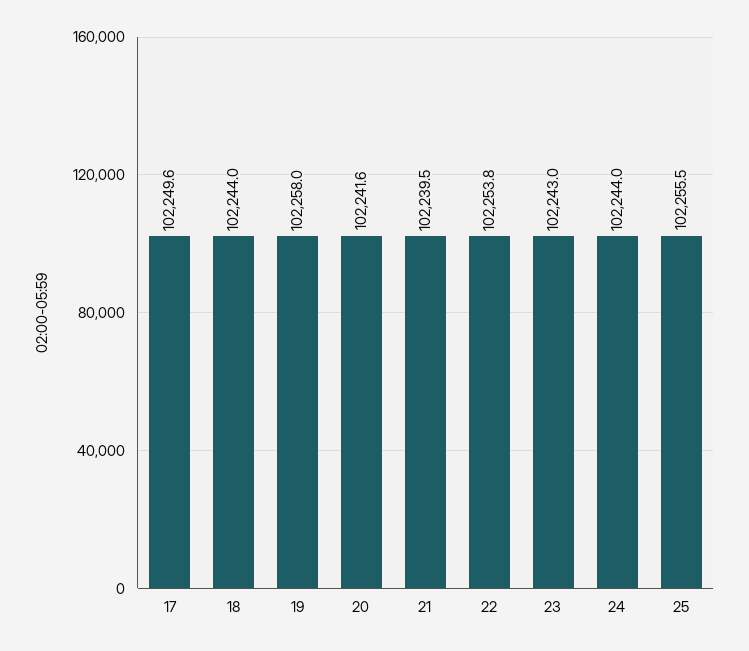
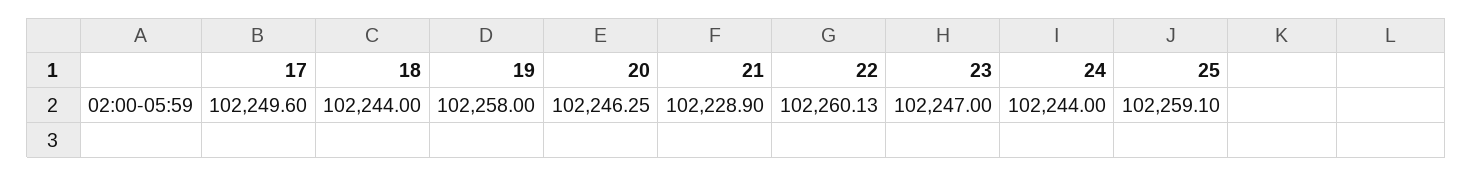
20: 102241.6 -> 102246.25
21: 102239.5 -> 102228.9
22: 102253.8 -> 102260.13
23: 102243 -> 102247
25: 102255.5 -> 102259.1

